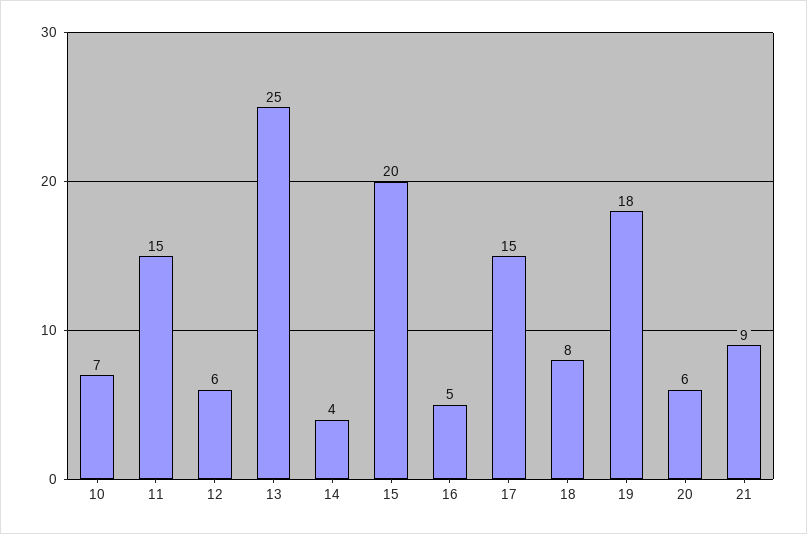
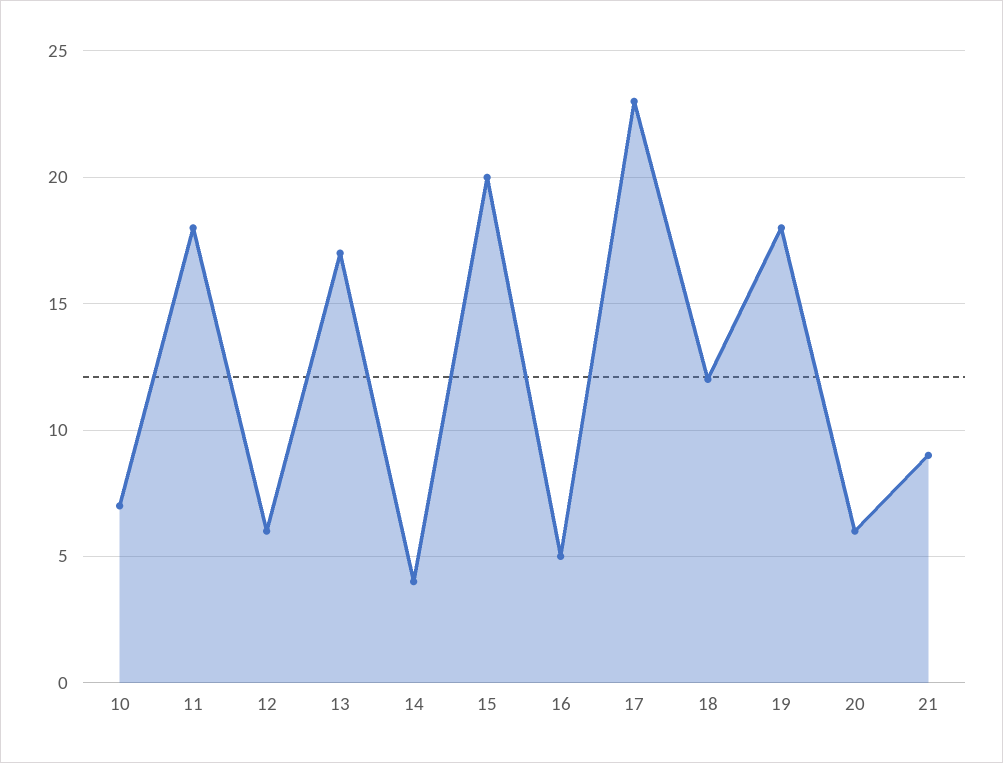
11: 15 -> 18
13: 25 -> 17
17: 15 -> 23
18: 8 -> 12

